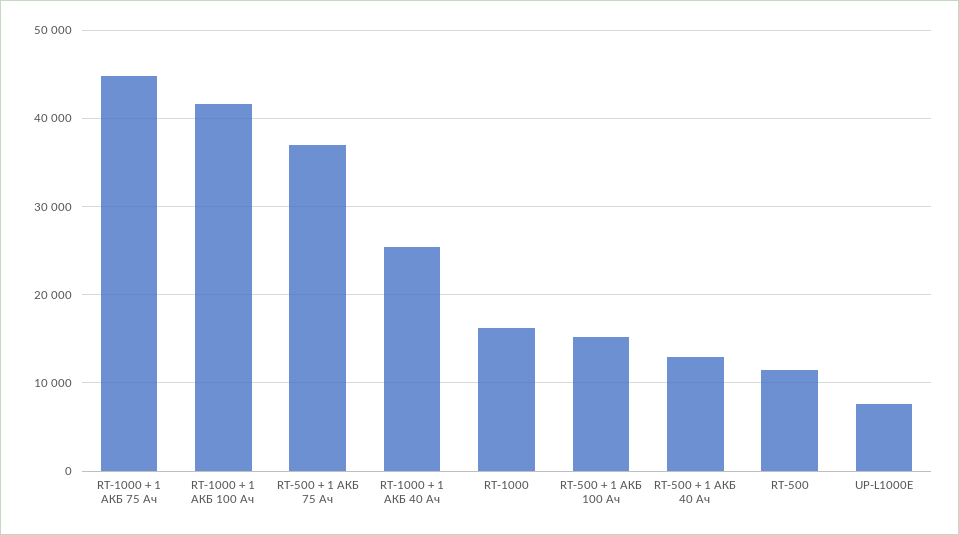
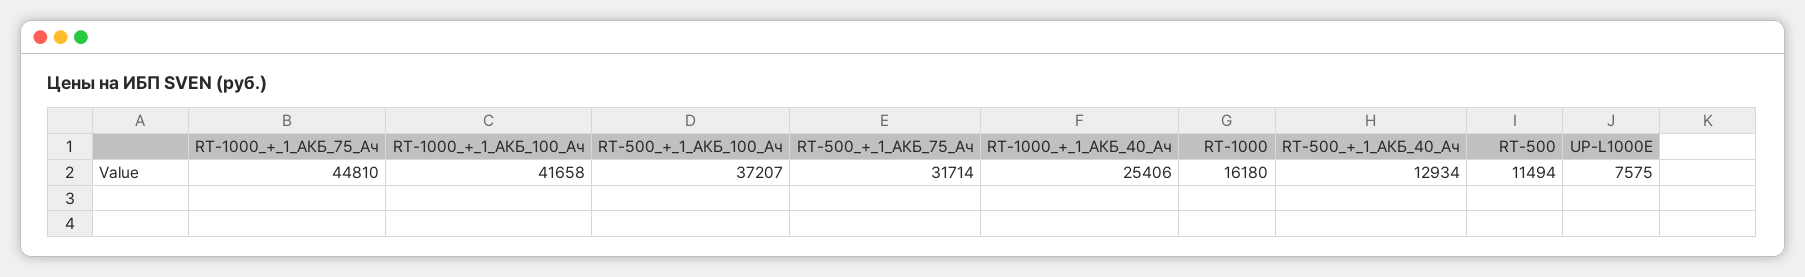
RT-500 + 1 АКБ 75 Ач: 37000 -> 31714
RT-500 + 1 АКБ 100 Ач: 15000 -> 37207

